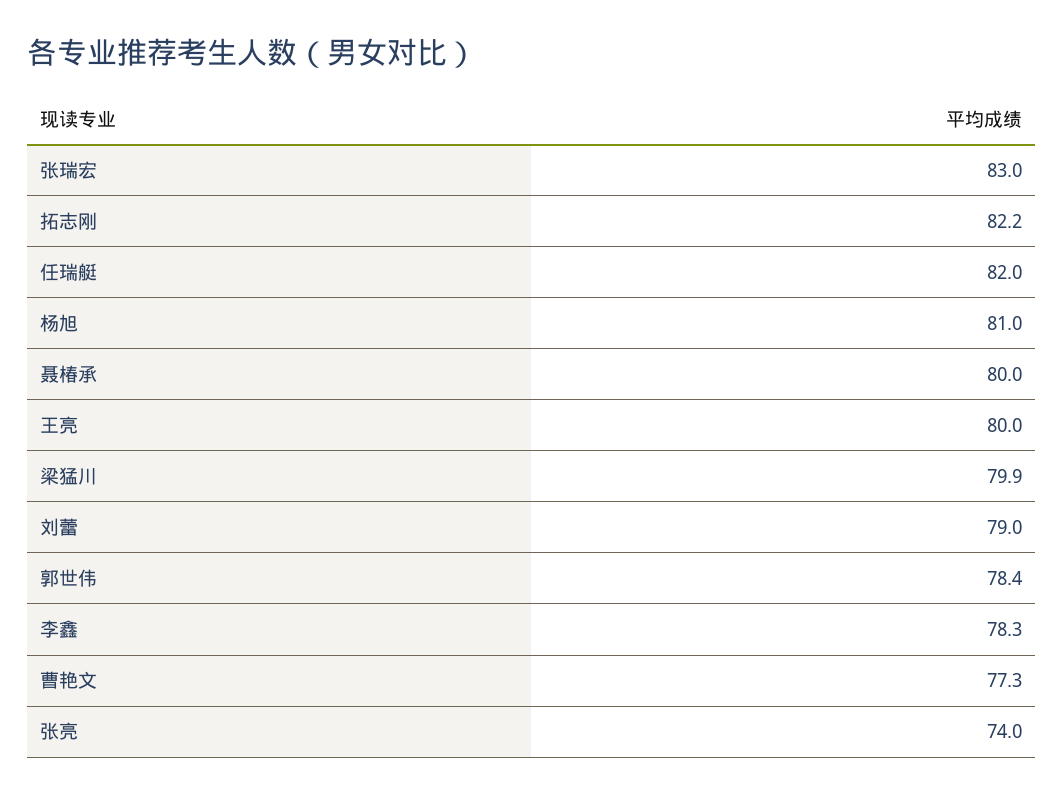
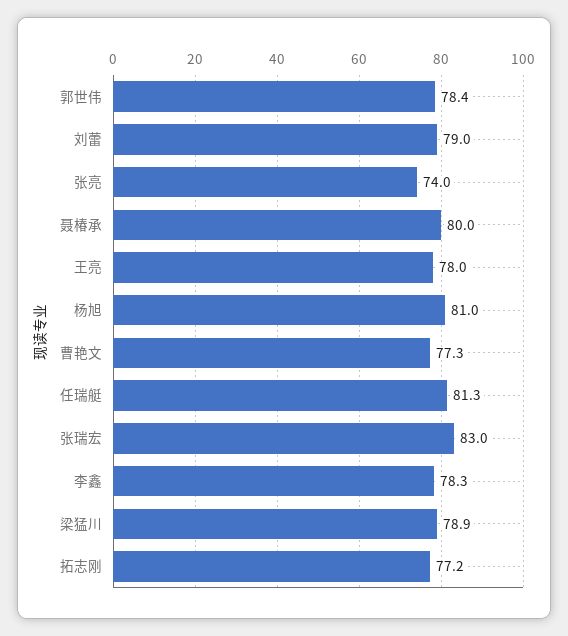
拓志刚: 82.2 -> 77.2
任瑞艇: 82 -> 81.3
王亮: 80 -> 78
梁猛川: 79.9 -> 78.9

